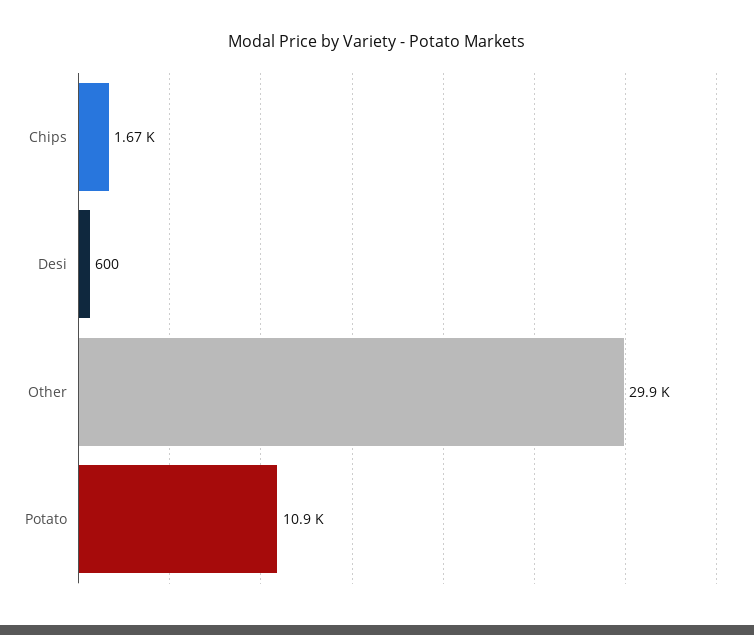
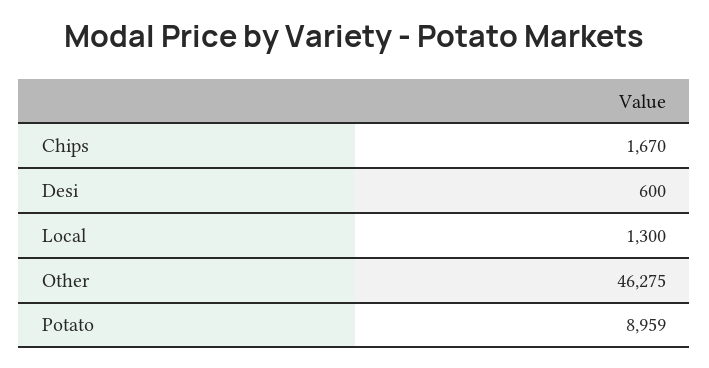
Other: 29900 -> 46275
Potato: 10900 -> 8959
Local: none -> 1300

